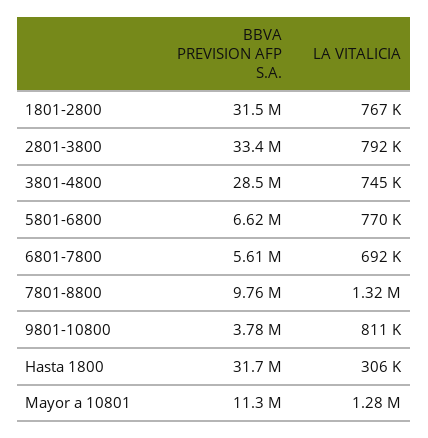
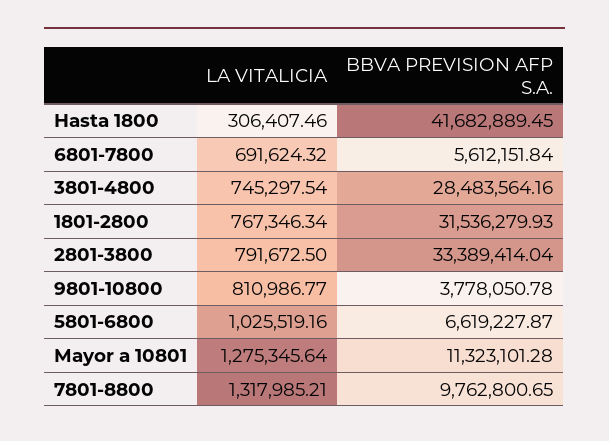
LA VITALICIA, 5801-6800: 770000 -> 1025519.16
BBVA PREVISION AFP S.A., Hasta 1800: 31700000 -> 41682889.45

